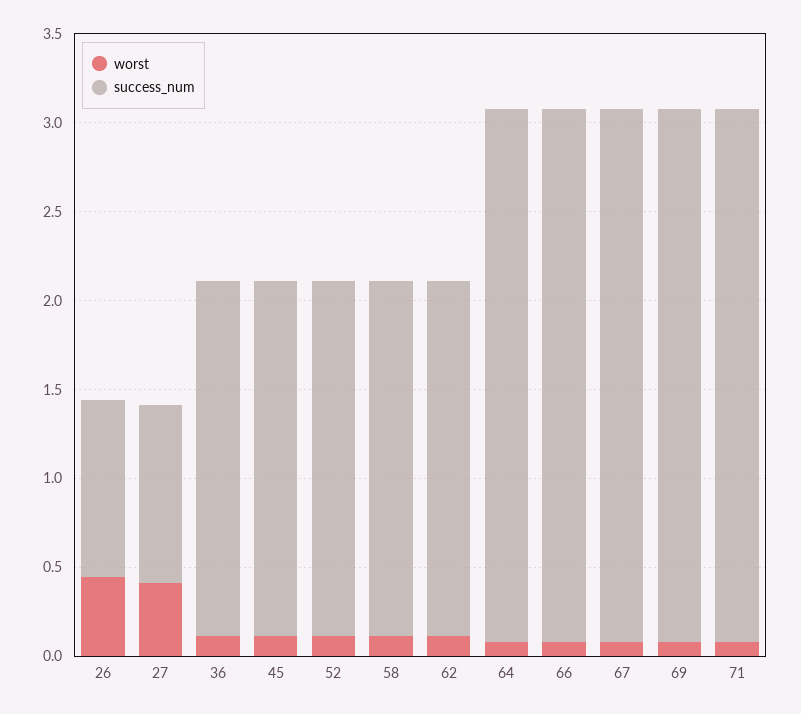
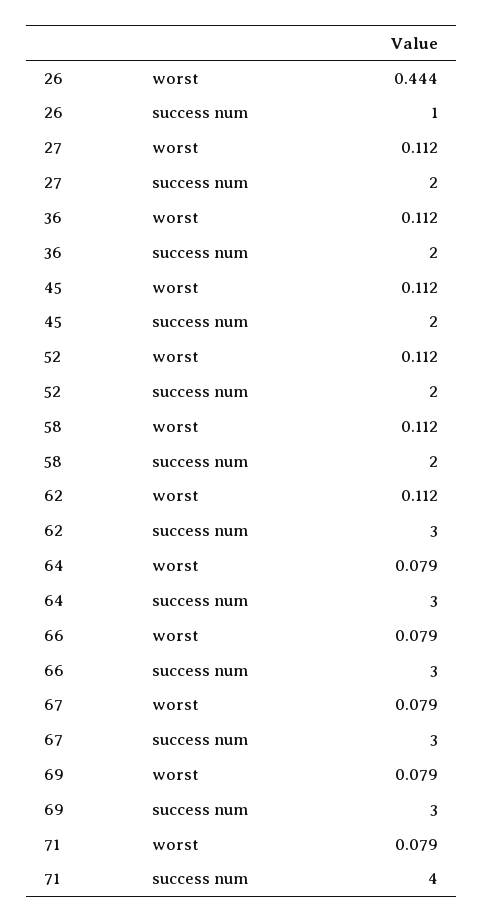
worst, 27: 0.4 -> 0.112
success_num, 27: 1 -> 2
success_num, 62: 2 -> 3
success_num, 71: 3 -> 4

